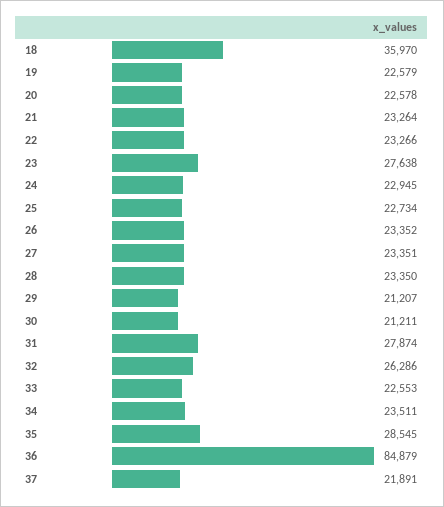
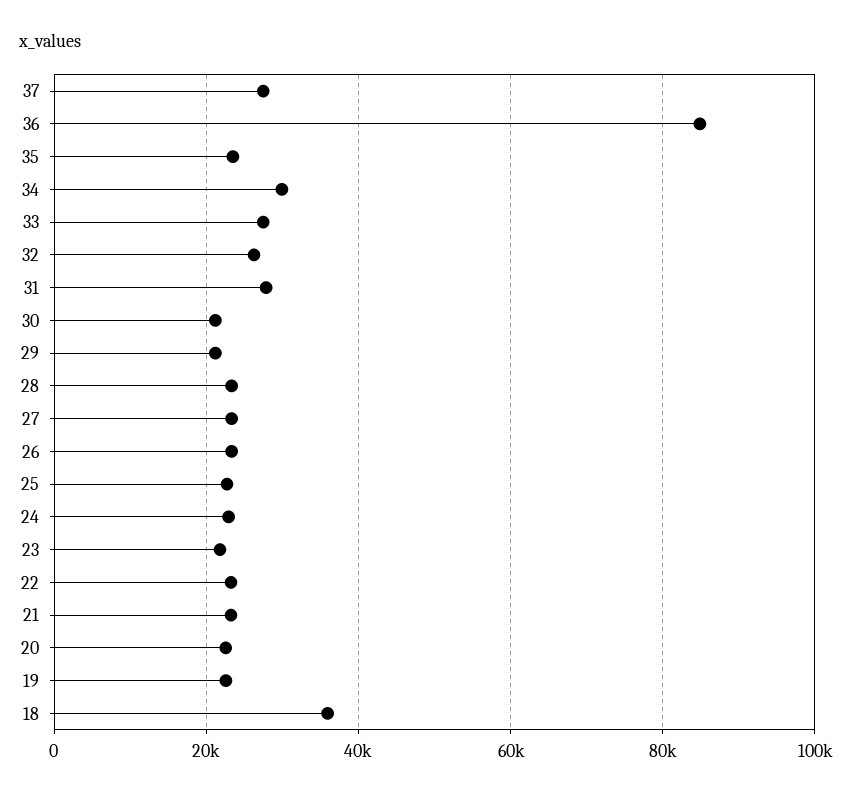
23: 27638 -> 22000
33: 22553 -> 28000
34: 23511 -> 30000
35: 28545 -> 24000
37: 21891 -> 28000

